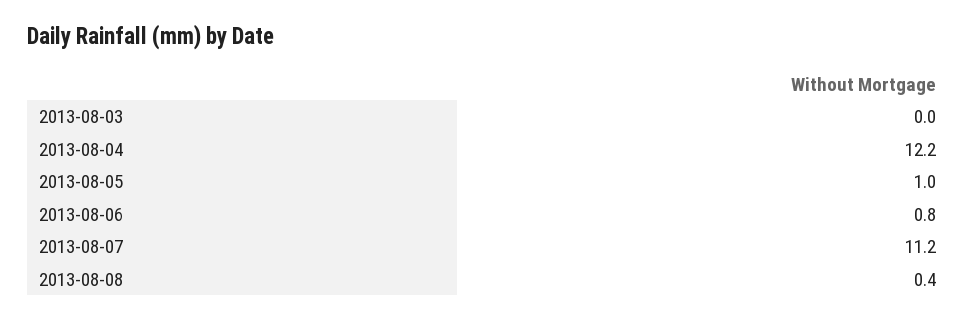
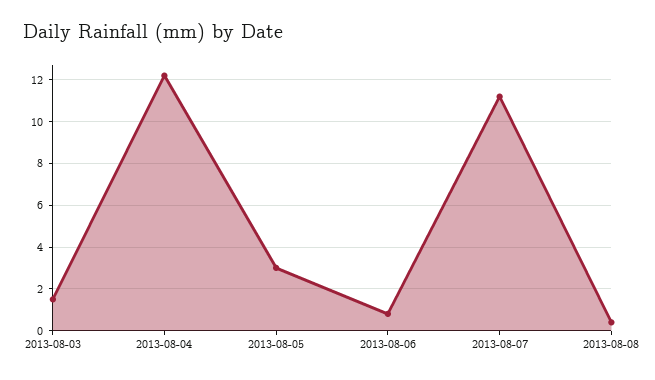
2013-08-03: 0 -> 1.5
2013-08-05: 1 -> 3

